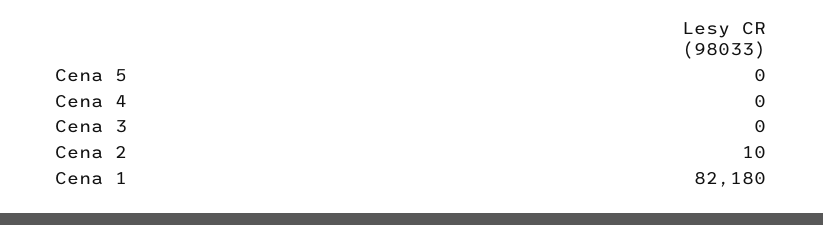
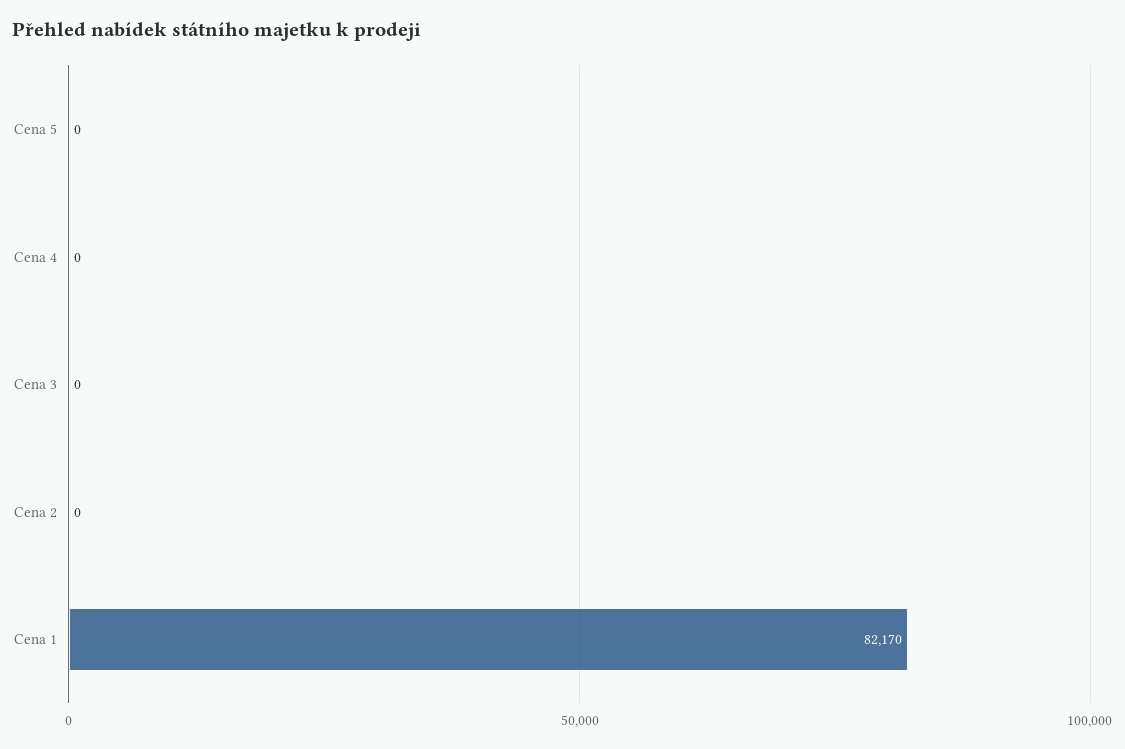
Cena 2: 10 -> 0
Cena 1: 82180 -> 82170

